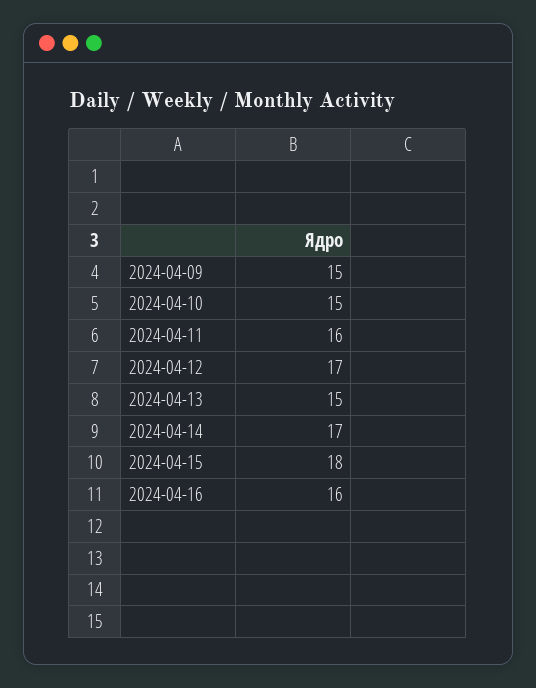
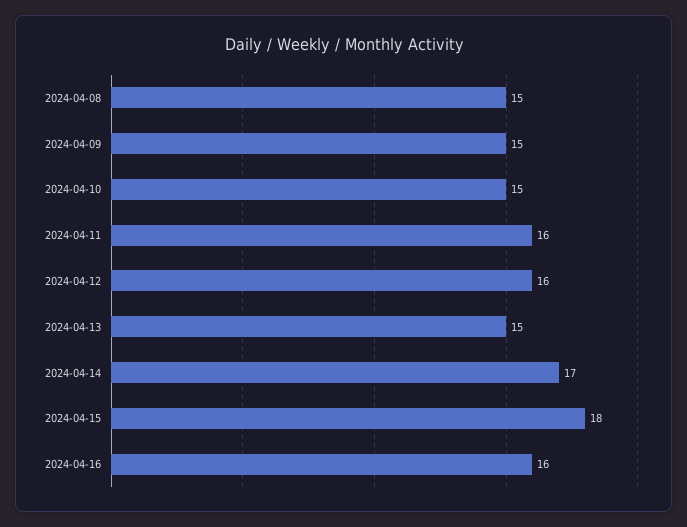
2024-04-12: 17 -> 16
2024-04-08: none -> 15

